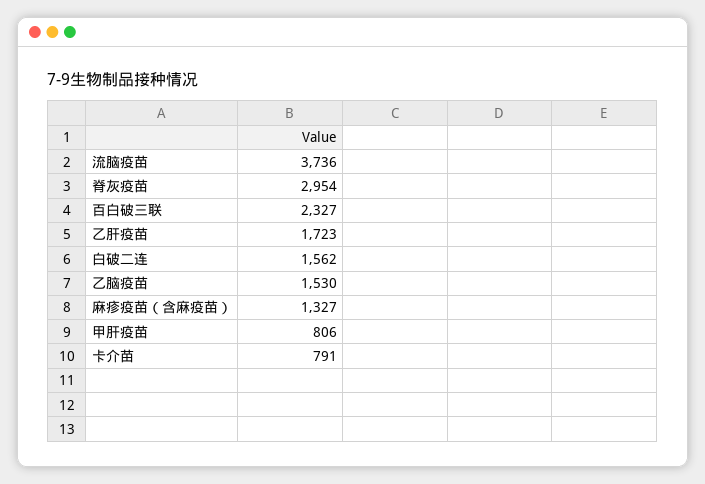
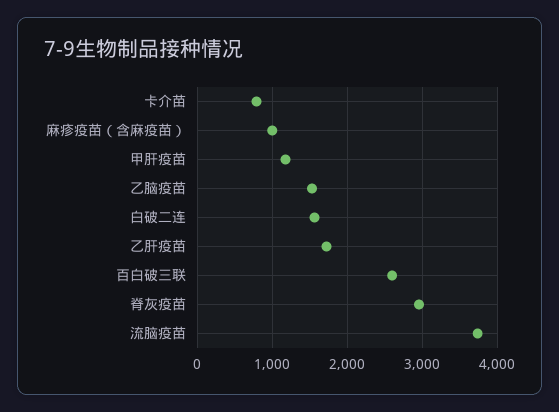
百白破三联: 2327 -> 2600
麻疹疫苗（含麻疫苗）: 1327 -> 1000
甲肝疫苗: 806 -> 1200

